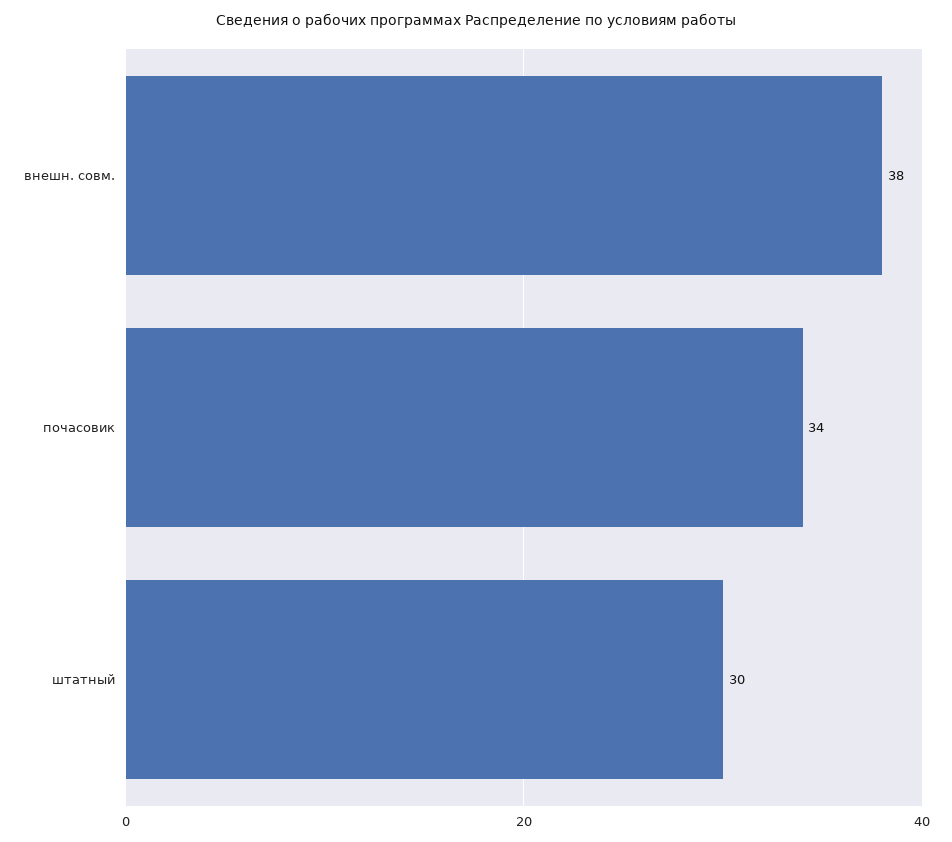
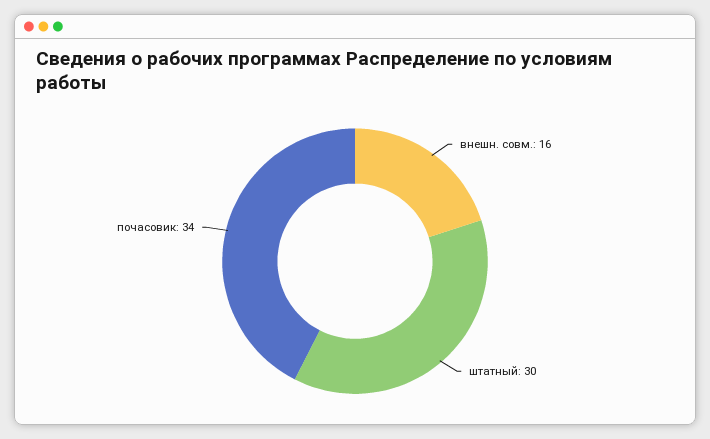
внешн. совм.: 38 -> 16

